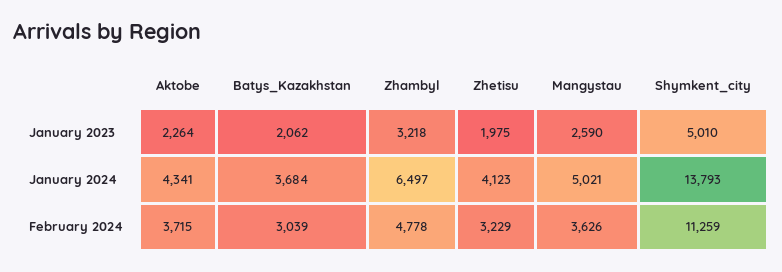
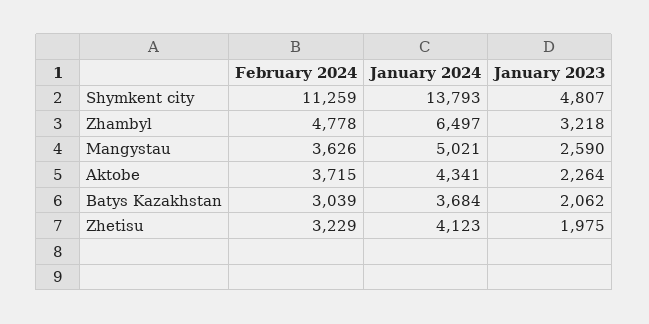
Shymkent_city, January 2023: 5010 -> 4807

